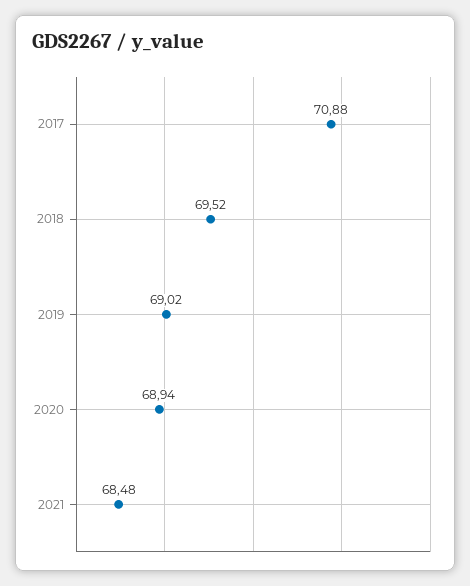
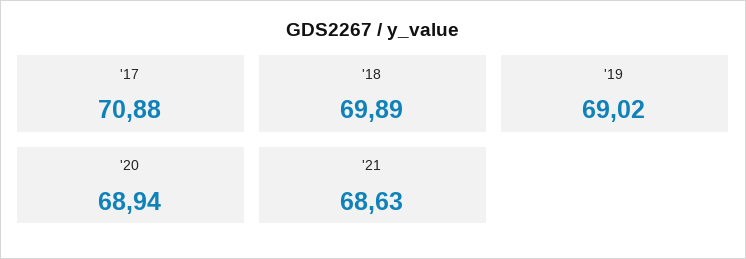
2018: 69.52 -> 69.89
2021: 68.48 -> 68.63

